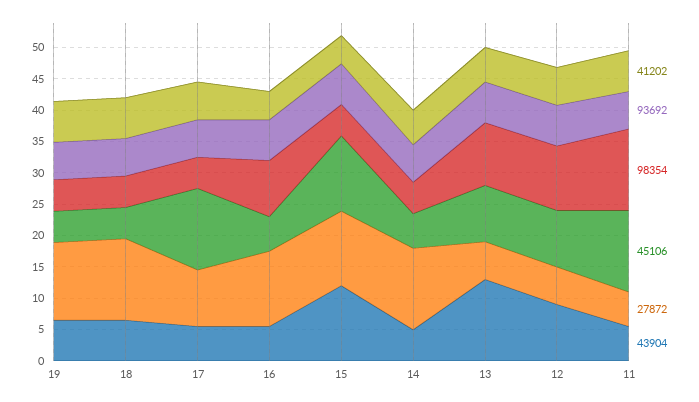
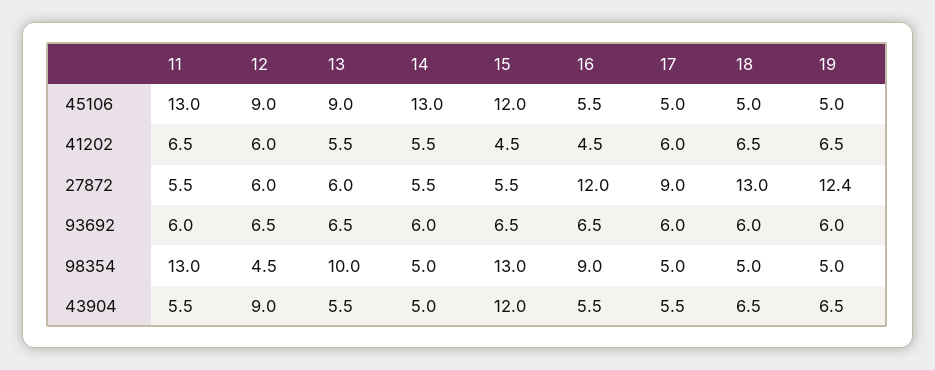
45106, 17: 12.5 -> 5
98354, 15: 5 -> 13
27872, 15: 12.5 -> 5.5
45106, 14: 5 -> 13
27872, 14: 12.5 -> 5.5
43904, 13: 12.5 -> 5.5
98354, 12: 10 -> 4.5

